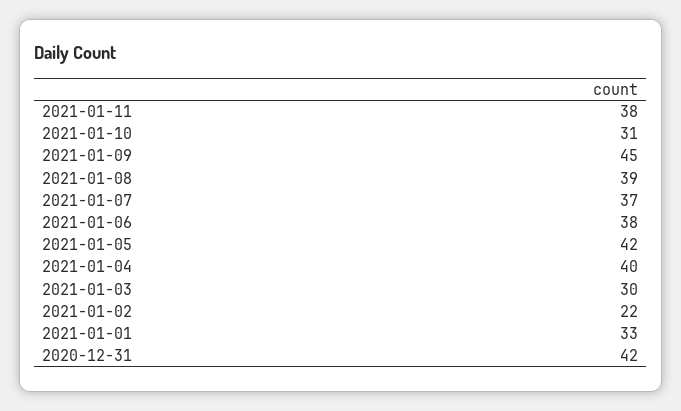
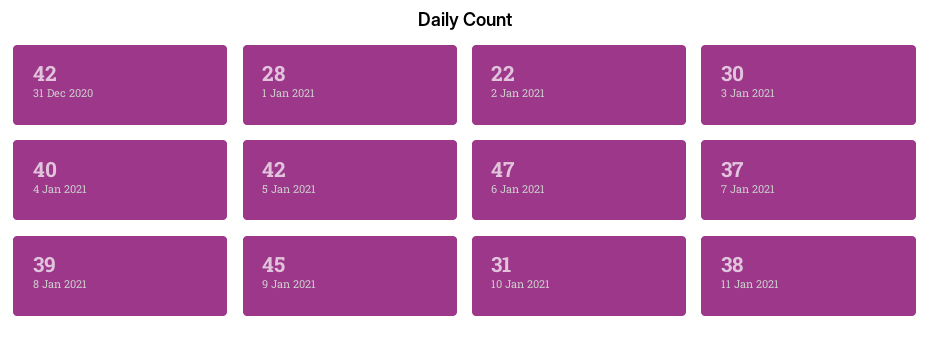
2021-01-06: 38 -> 47
2021-01-01: 33 -> 28

